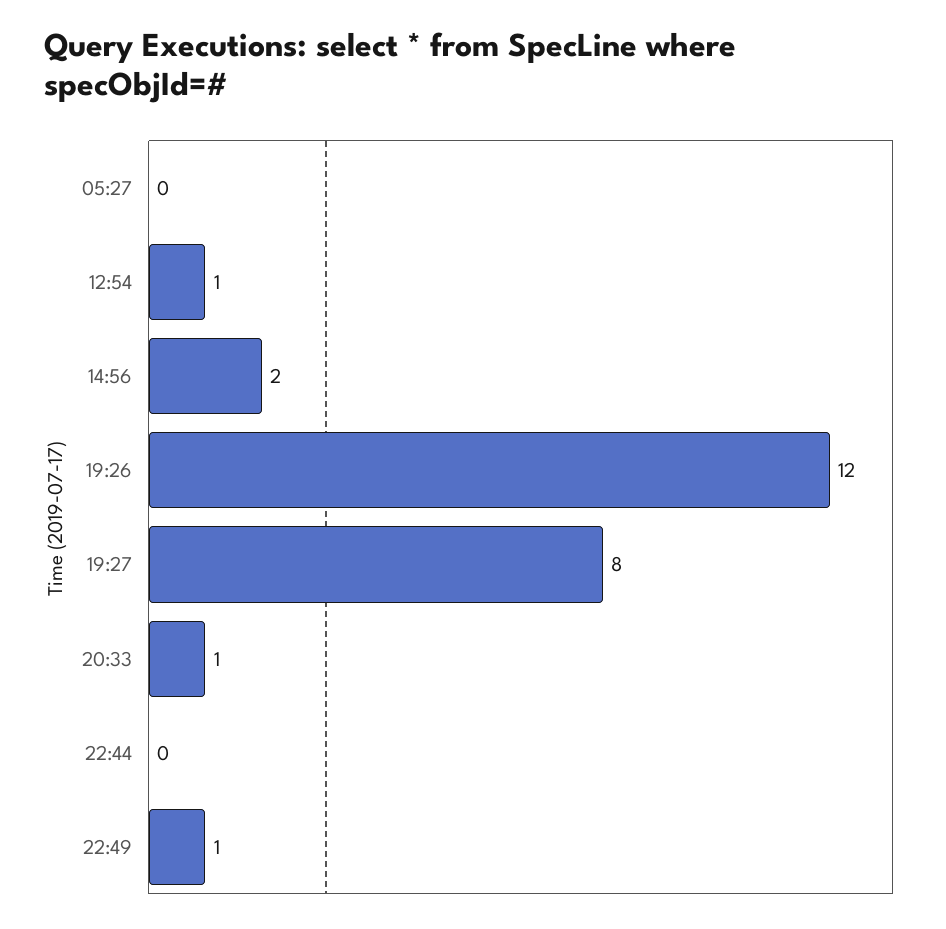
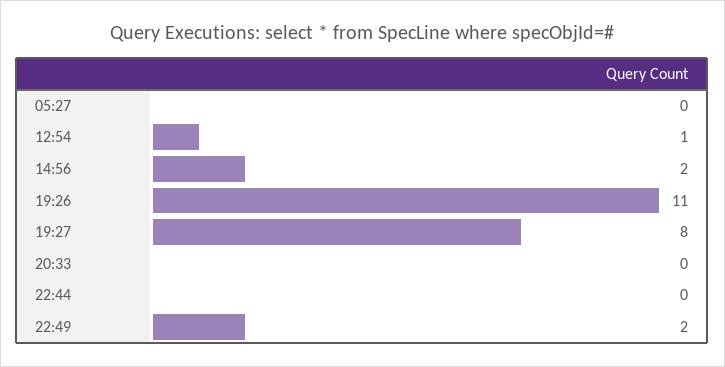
19:26: 12 -> 11
20:33: 1 -> 0
22:49: 1 -> 2

